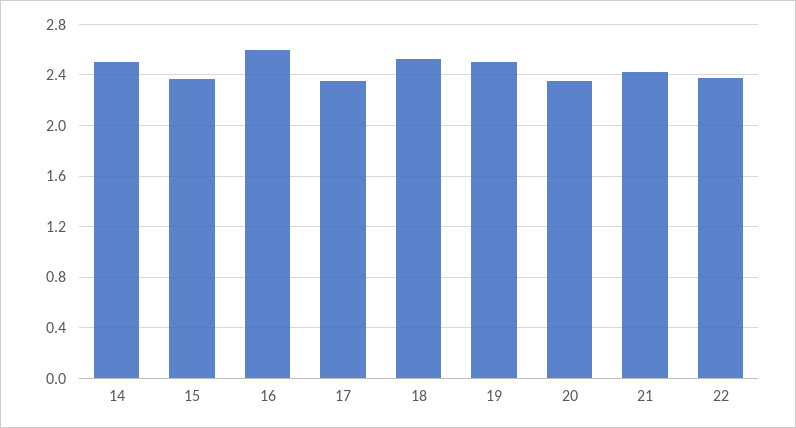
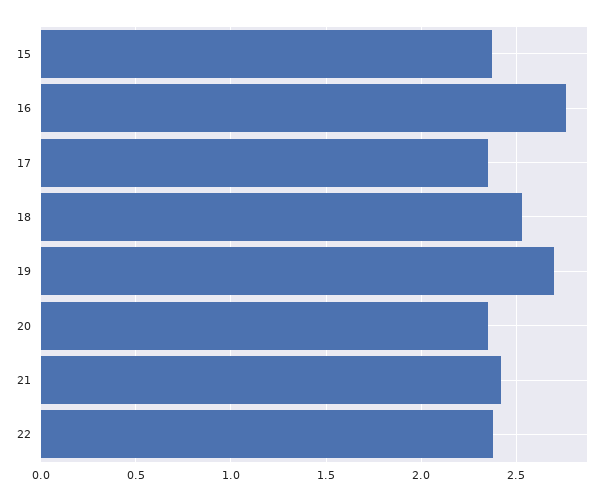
14: 2.5 -> none
16: 2.6 -> 2.75
19: 2.5 -> 2.7

